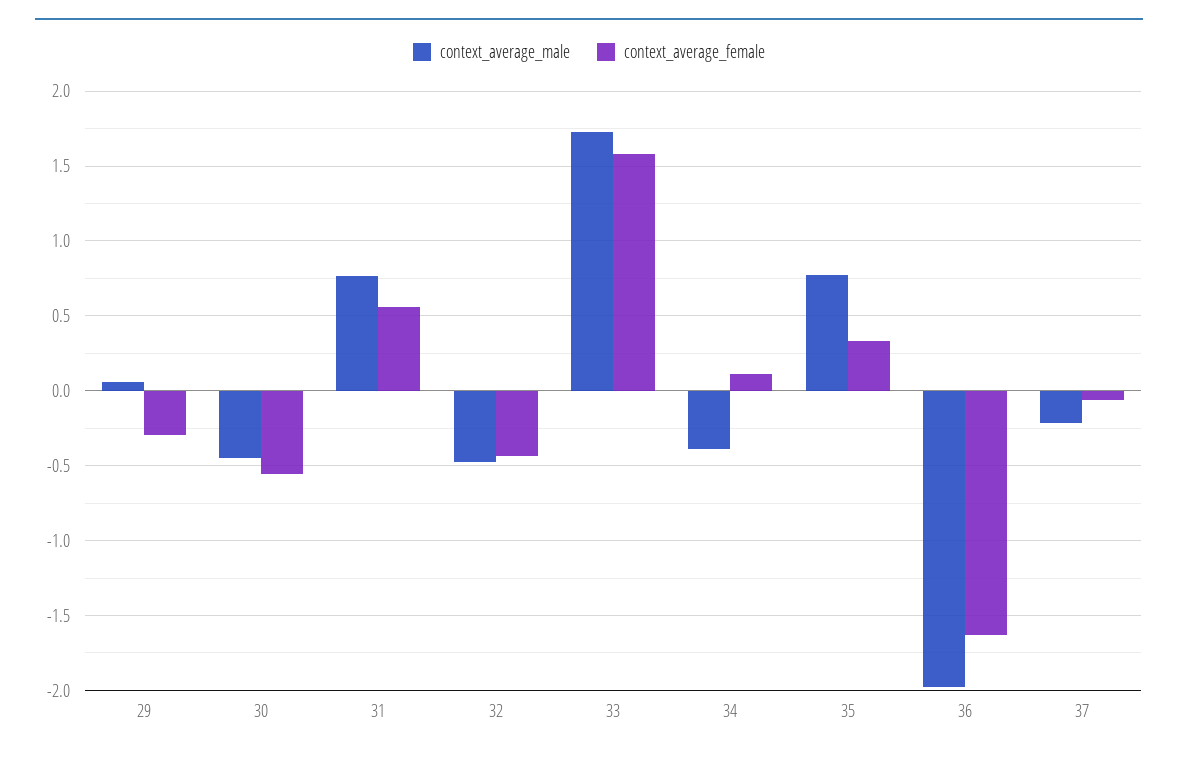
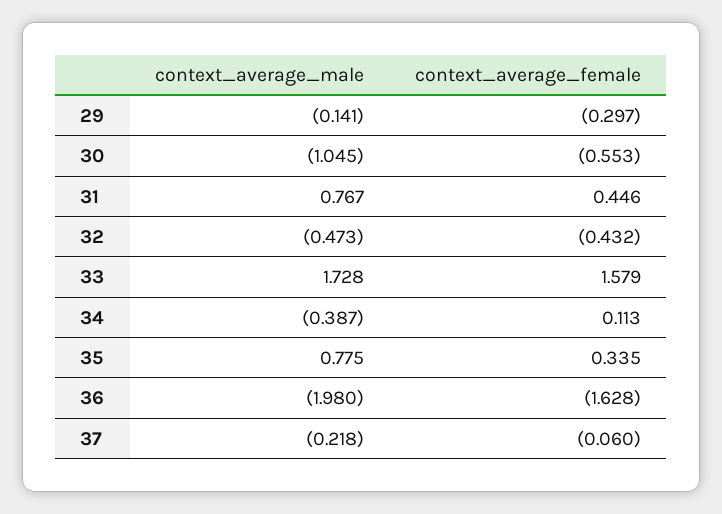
context_average_male, 29: 0.05 -> -0.141
context_average_male, 30: -0.45 -> -1.045
context_average_female, 31: 0.55 -> 0.446

